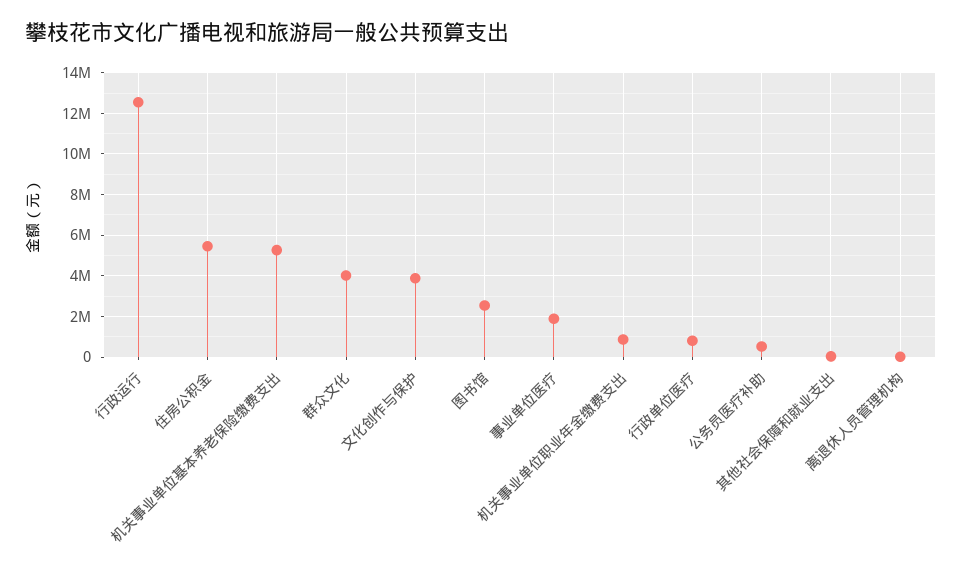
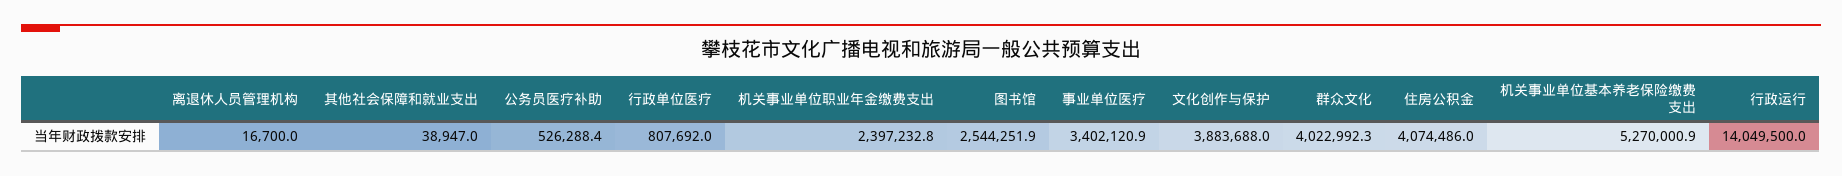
行政运行: 12500000 -> 14049500
住房公积金: 5500000 -> 4074486
事业单位医疗: 2000000 -> 3402120.9
机关事业单位职业年金缴费支出: 1000000 -> 2397232.8

